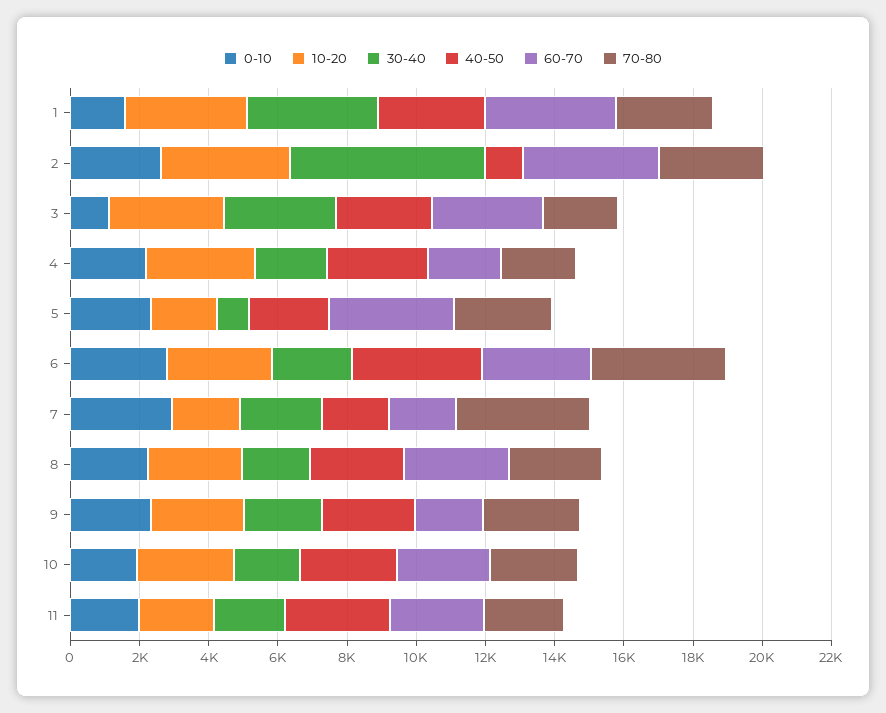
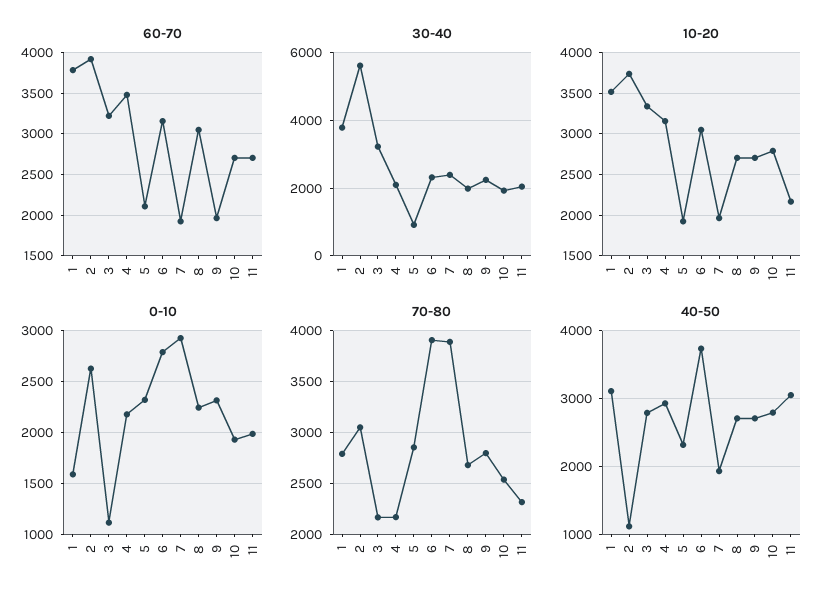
60-70, 4: 2000 -> 3500
60-70, 5: 3500 -> 2100

